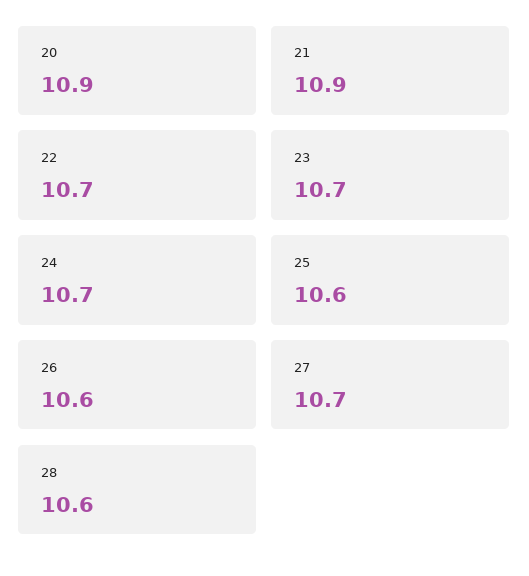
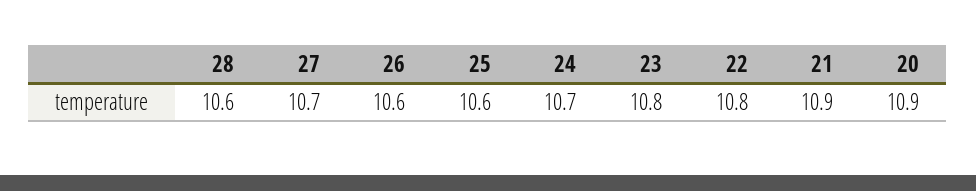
22: 10.7 -> 10.8
23: 10.7 -> 10.8

